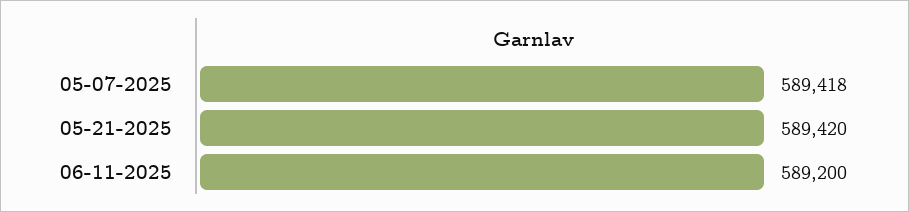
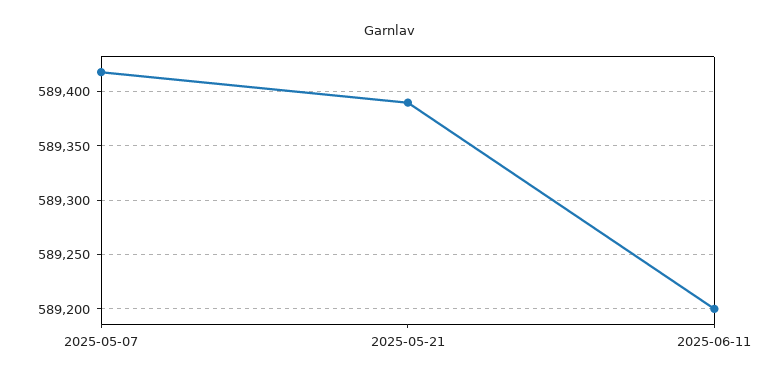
05-21-2025: 589420 -> 589390

